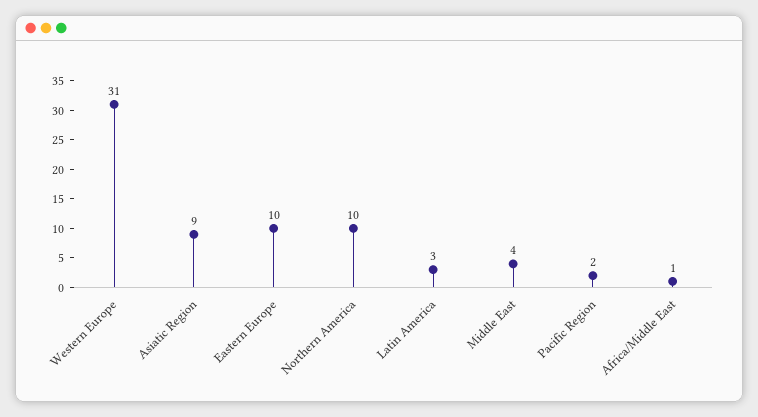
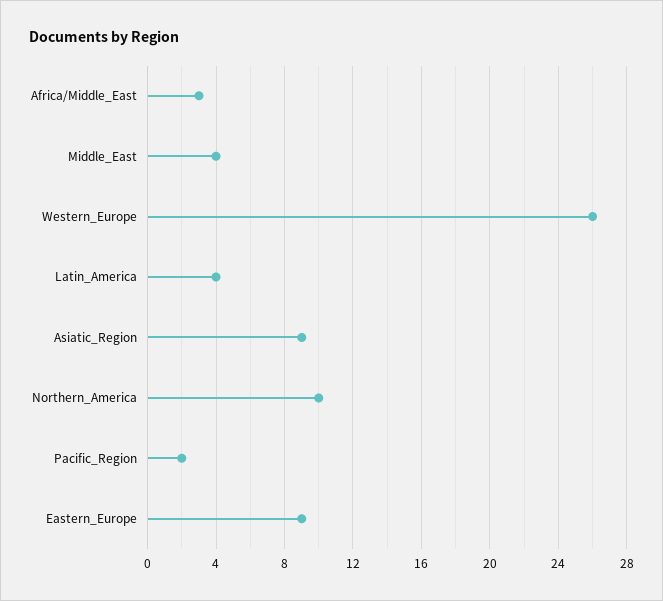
Western Europe: 31 -> 26
Eastern Europe: 10 -> 9
Latin America: 3 -> 4
Africa/Middle East: 1 -> 3

